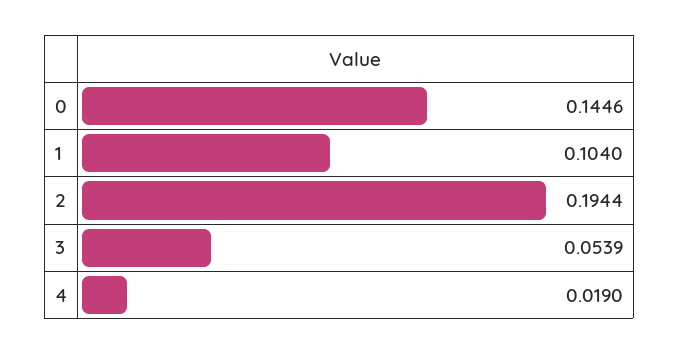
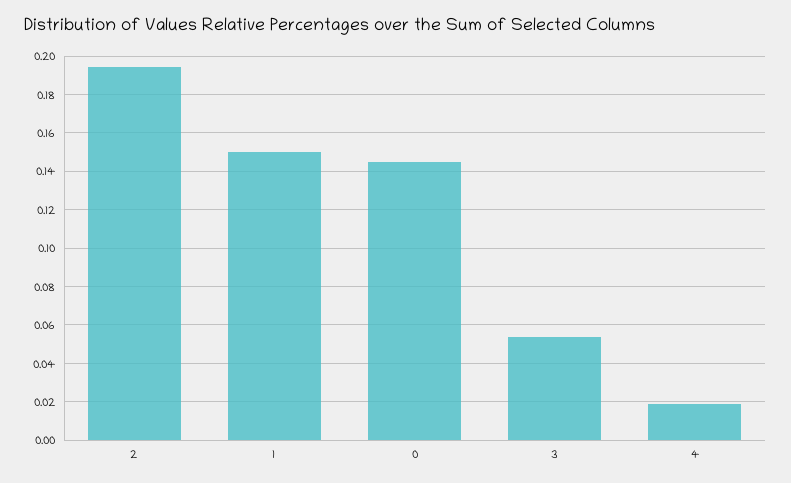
1: 0.104 -> 0.15

